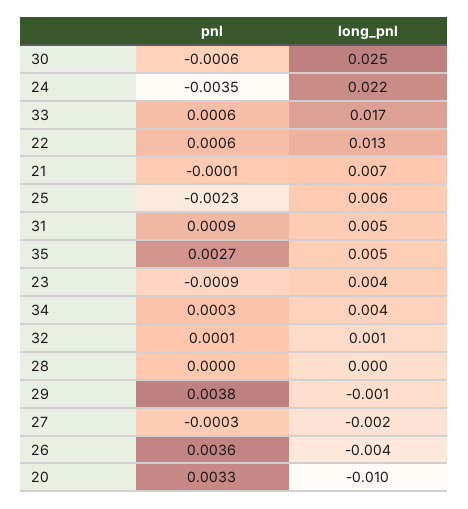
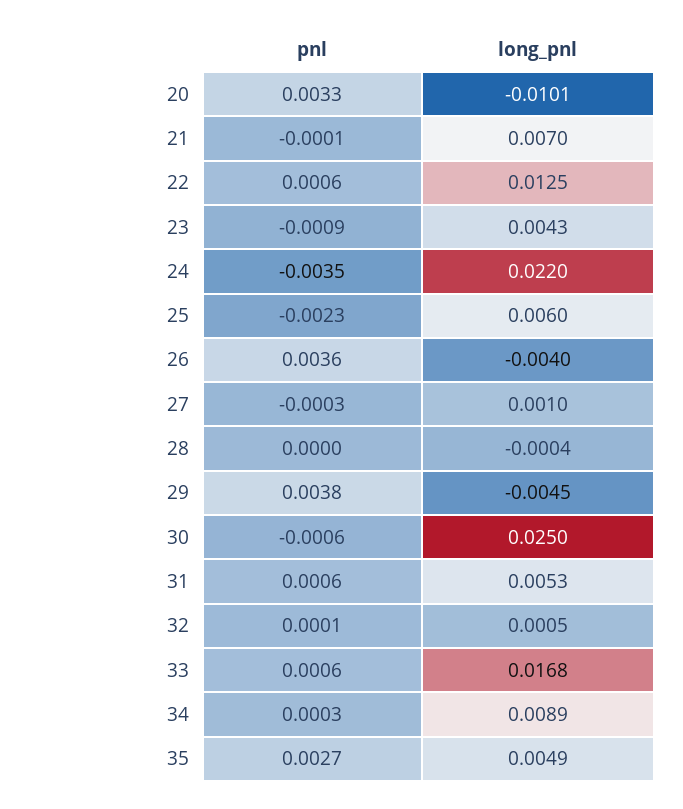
pnl, 31: 0.0009 -> 0.0006
long_pnl, 34: 0.004 -> 0.0089
long_pnl, 29: -0.001 -> -0.0045
long_pnl, 27: -0.002 -> 0.001

